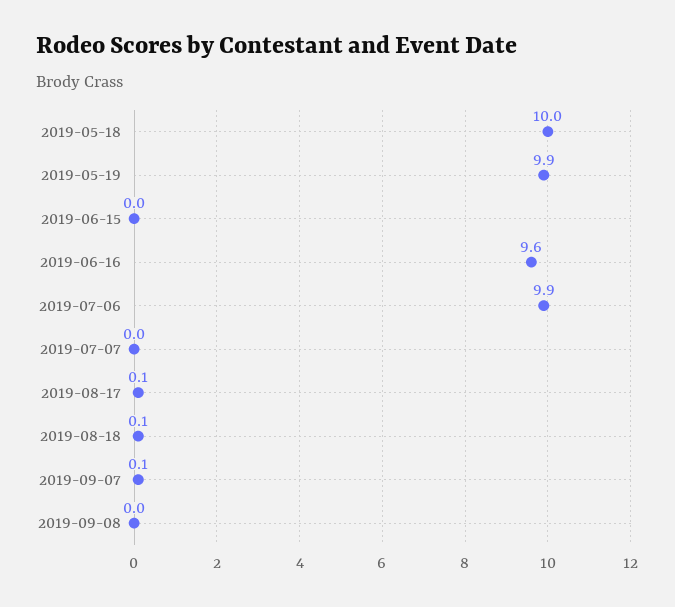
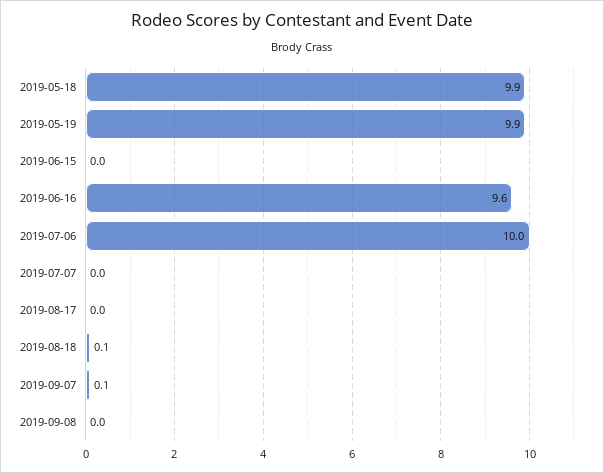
2019-05-18: 10 -> 9.9
2019-07-06: 9.9 -> 10
2019-08-17: 0.1 -> 0

